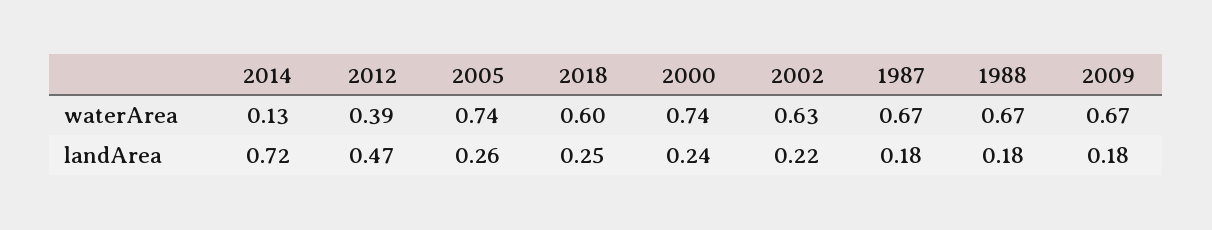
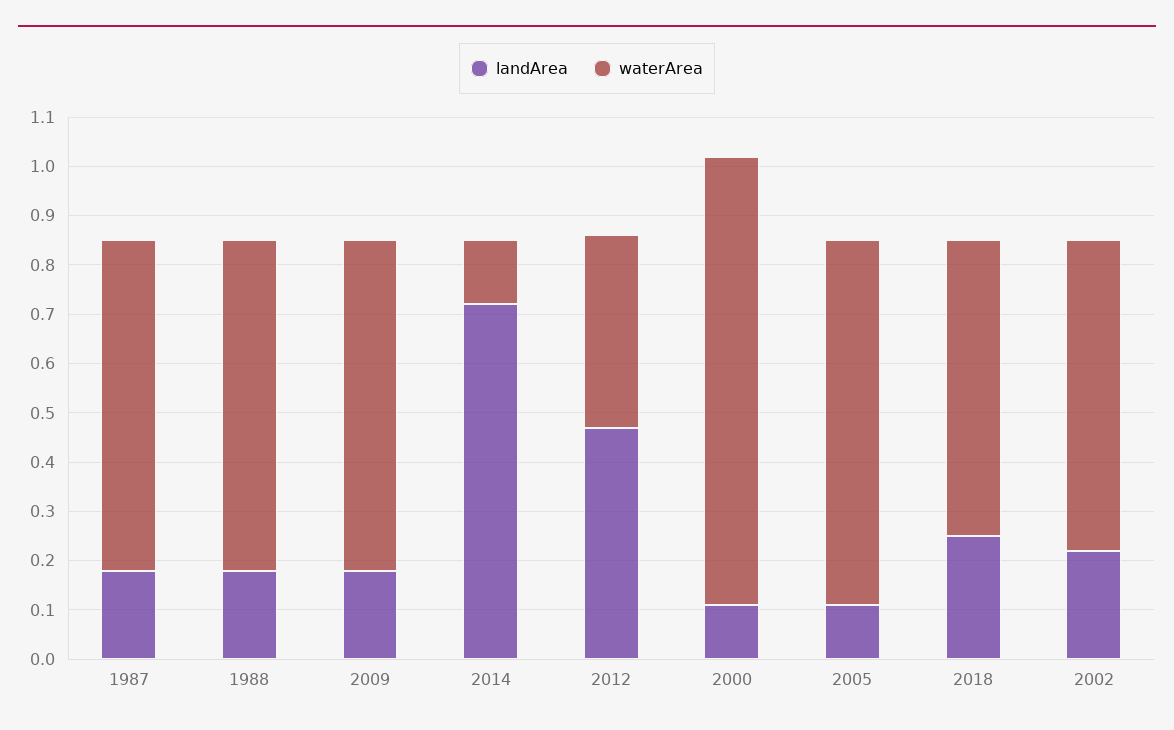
waterArea, 2000: 0.74 -> 0.9
landArea, 2005: 0.26 -> 0.1
landArea, 2000: 0.24 -> 0.1

